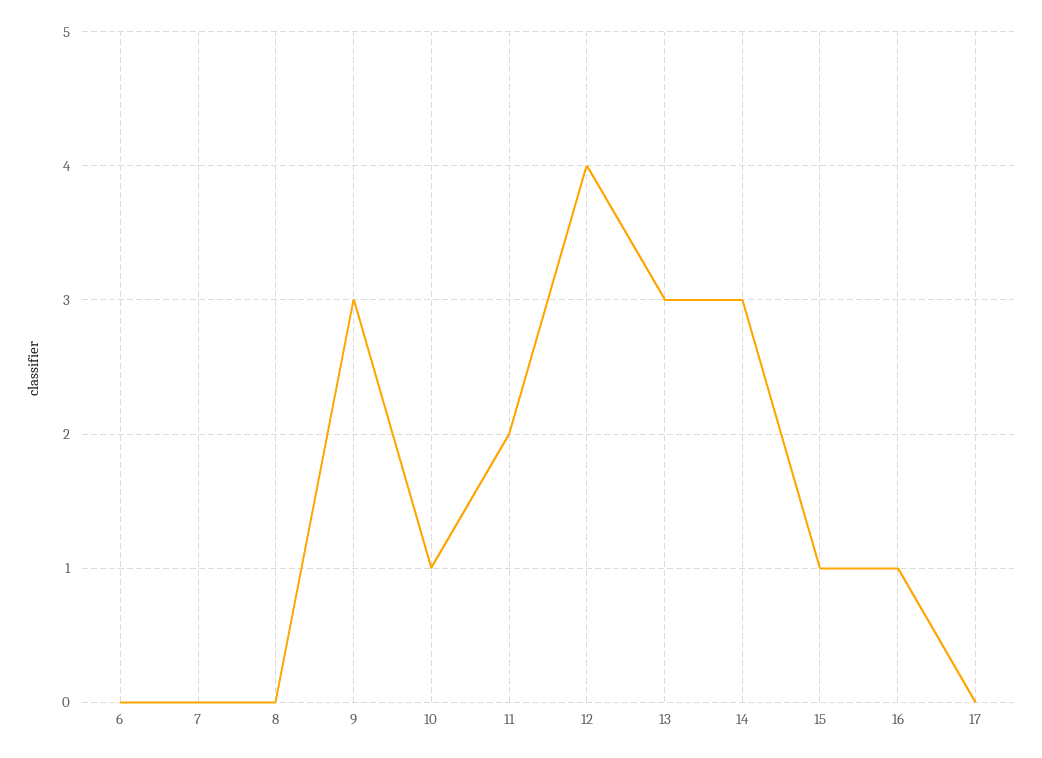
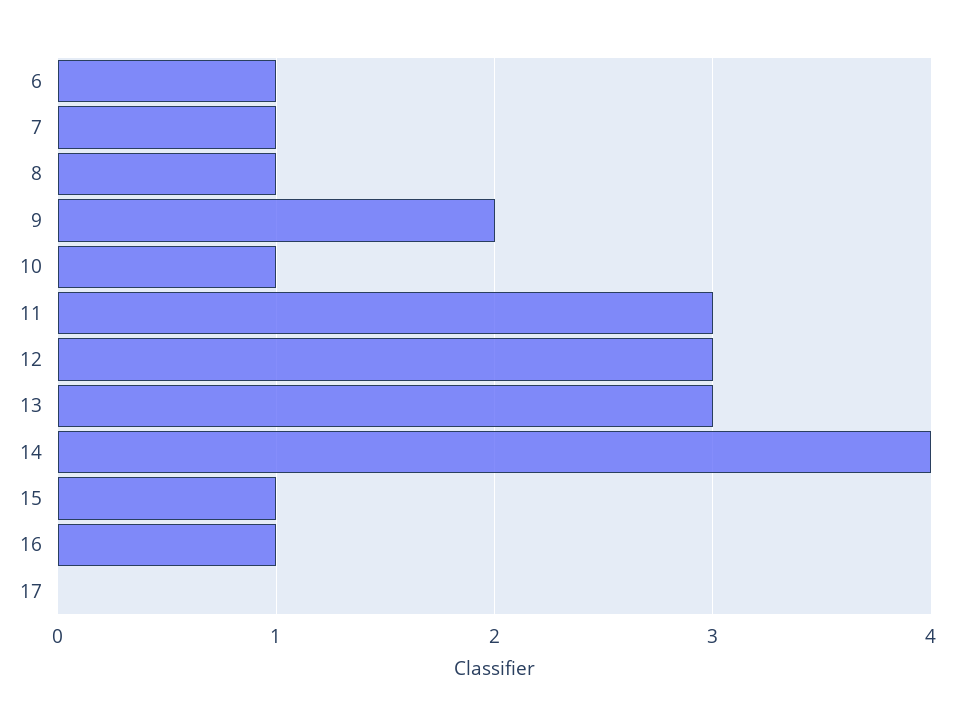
6: 0 -> 1
7: 0 -> 1
8: 0 -> 1
9: 3 -> 2
11: 2 -> 3
12: 4 -> 3
14: 3 -> 4

